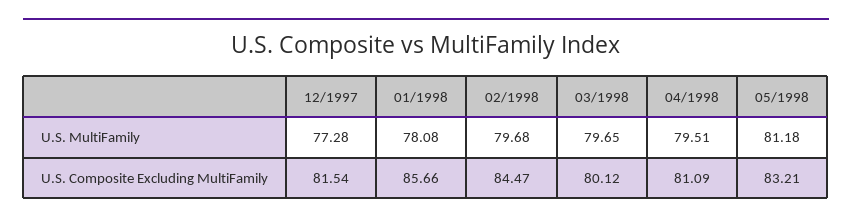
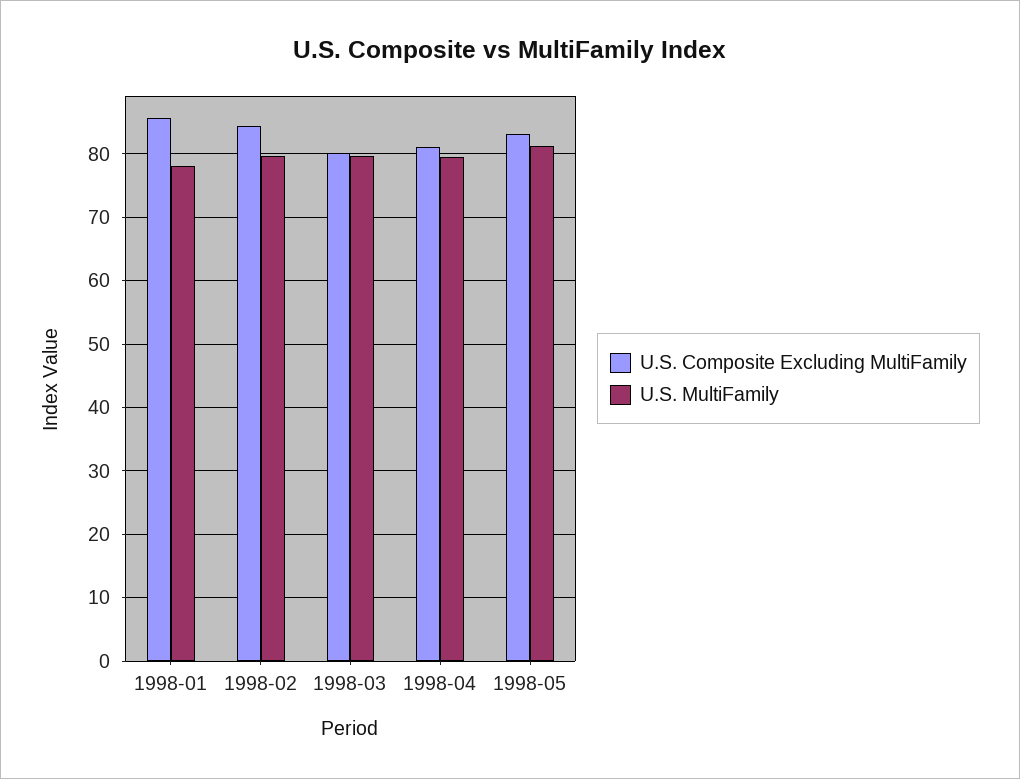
U.S. MultiFamily, 12/1997: 77.28 -> none
U.S. Composite Excluding MultiFamily, 12/1997: 81.54 -> none

